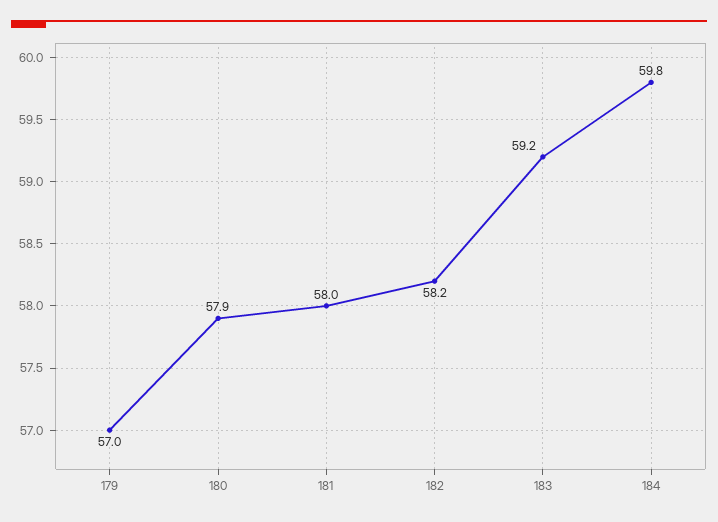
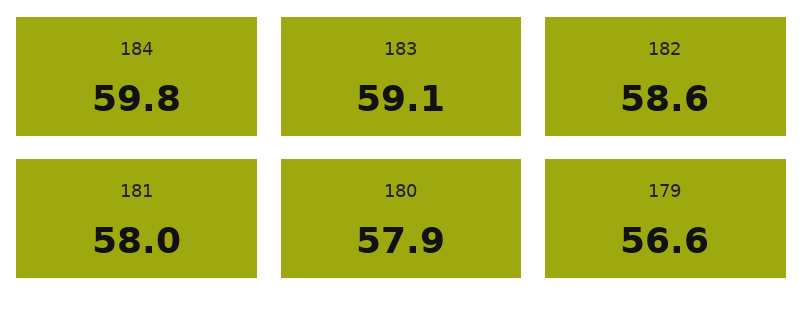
179: 57 -> 56.6
182: 58.2 -> 58.6
183: 59.2 -> 59.1

